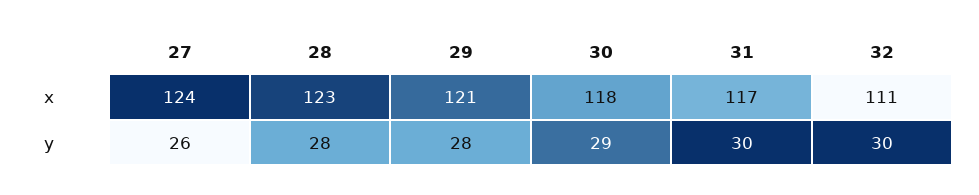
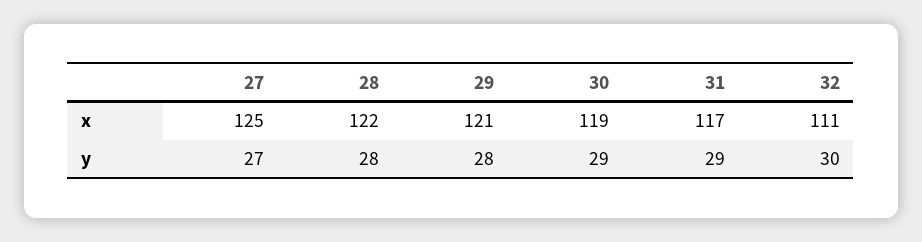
27, x: 124 -> 125
28, x: 123 -> 122
30, x: 118 -> 119
27, y: 26 -> 27
31, y: 30 -> 29

